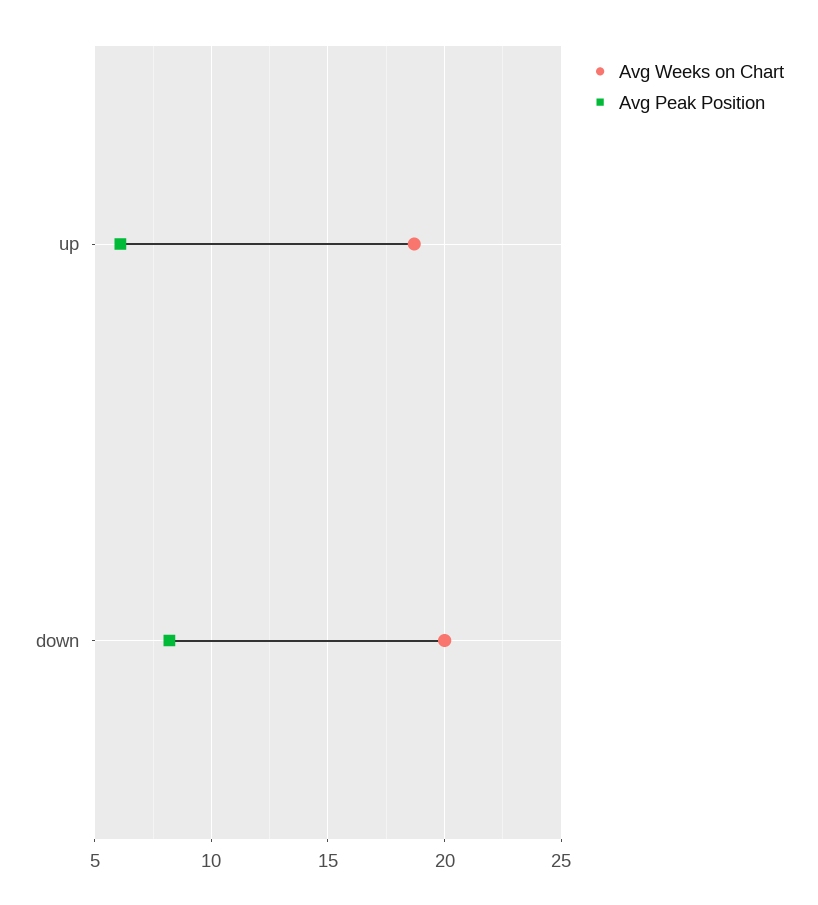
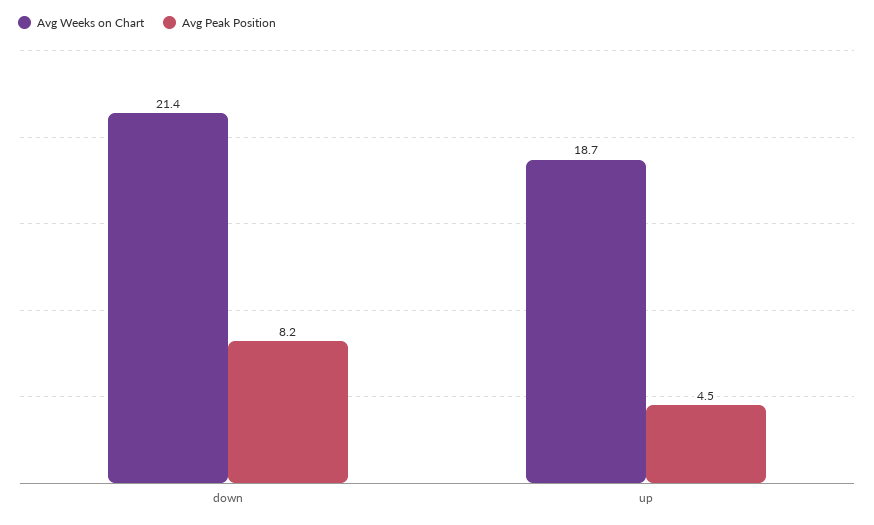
Avg Peak Position, up: 6 -> 4.5
Avg Weeks on Chart, down: 20 -> 21.4

